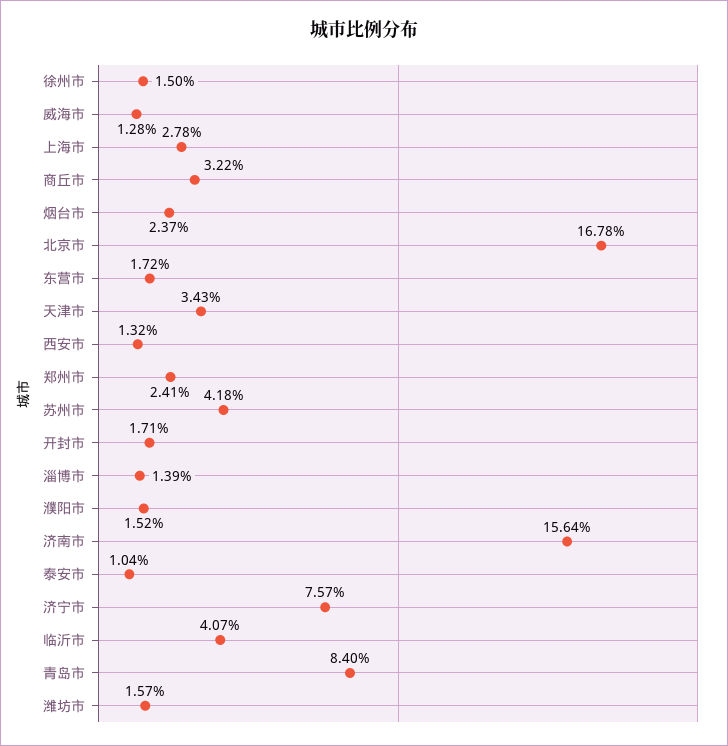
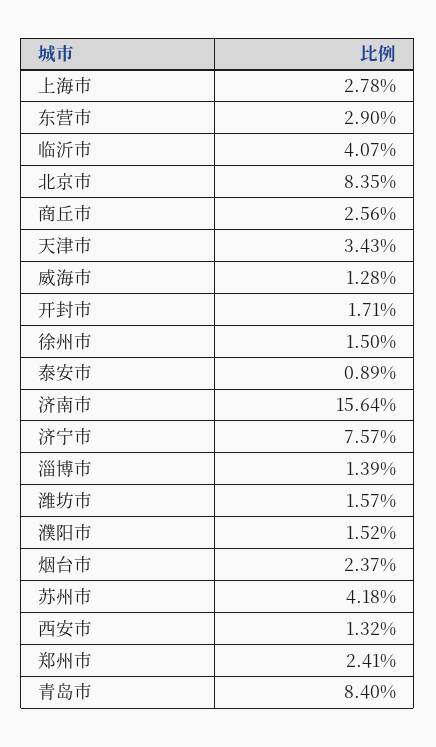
商丘市: 3.22 -> 2.56
北京市: 16.78 -> 8.35
东营市: 1.72 -> 2.9
泰安市: 1.04 -> 0.89

